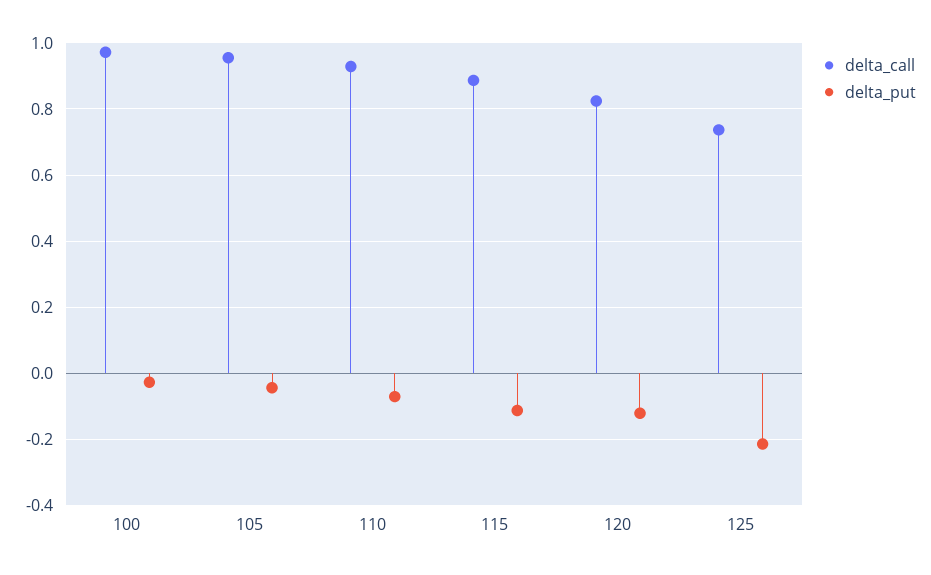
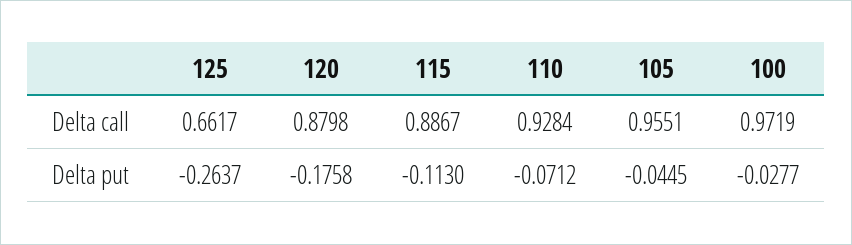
delta_call, 120: 0.82 -> 0.8798
delta_put, 120: -0.12 -> -0.1758
delta_call, 125: 0.74 -> 0.6617
delta_put, 125: -0.22 -> -0.2637

